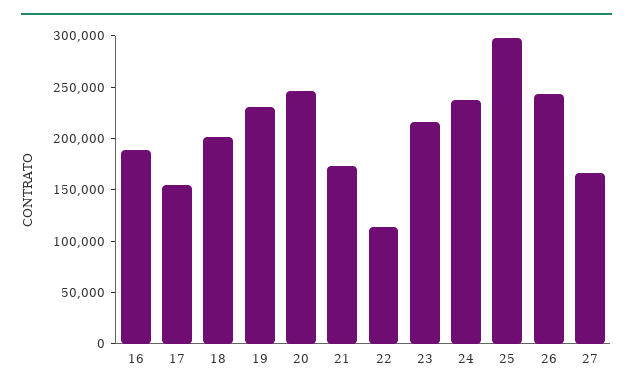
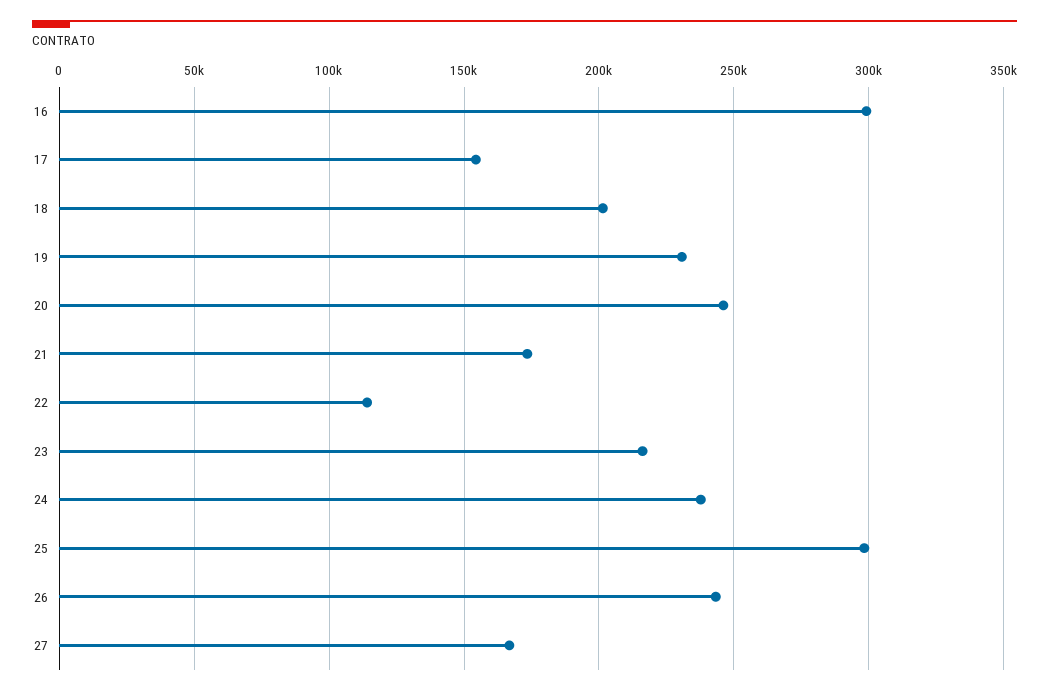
16: 190000 -> 300000

